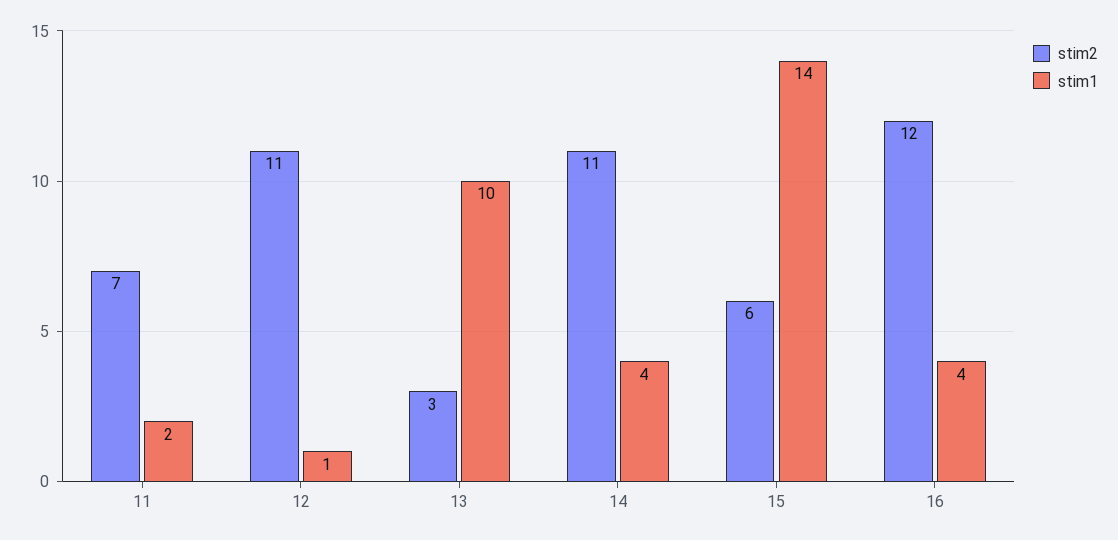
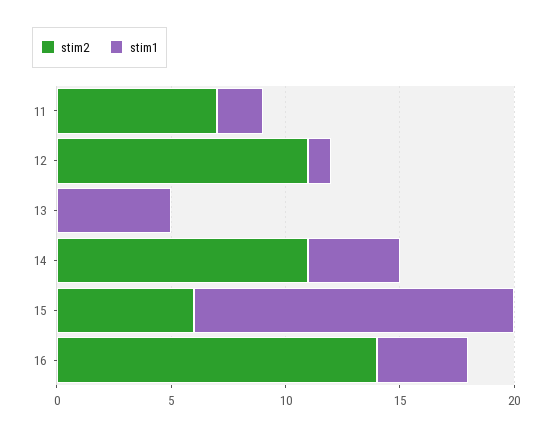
stim2, 13: 3 -> 0
stim1, 13: 10 -> 5
stim2, 16: 12 -> 14

